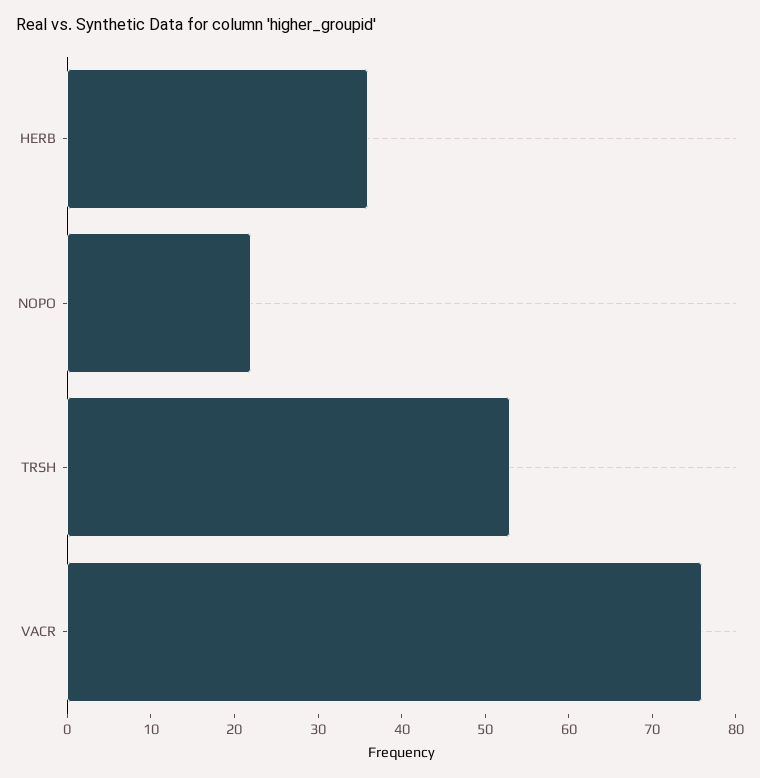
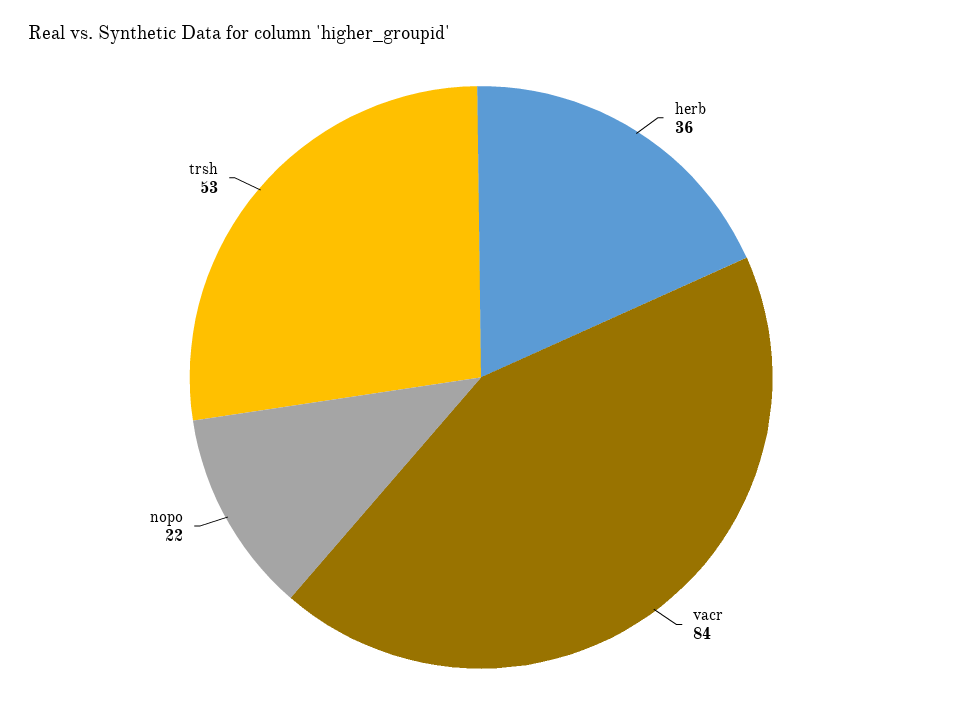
VACR: 76 -> 84

